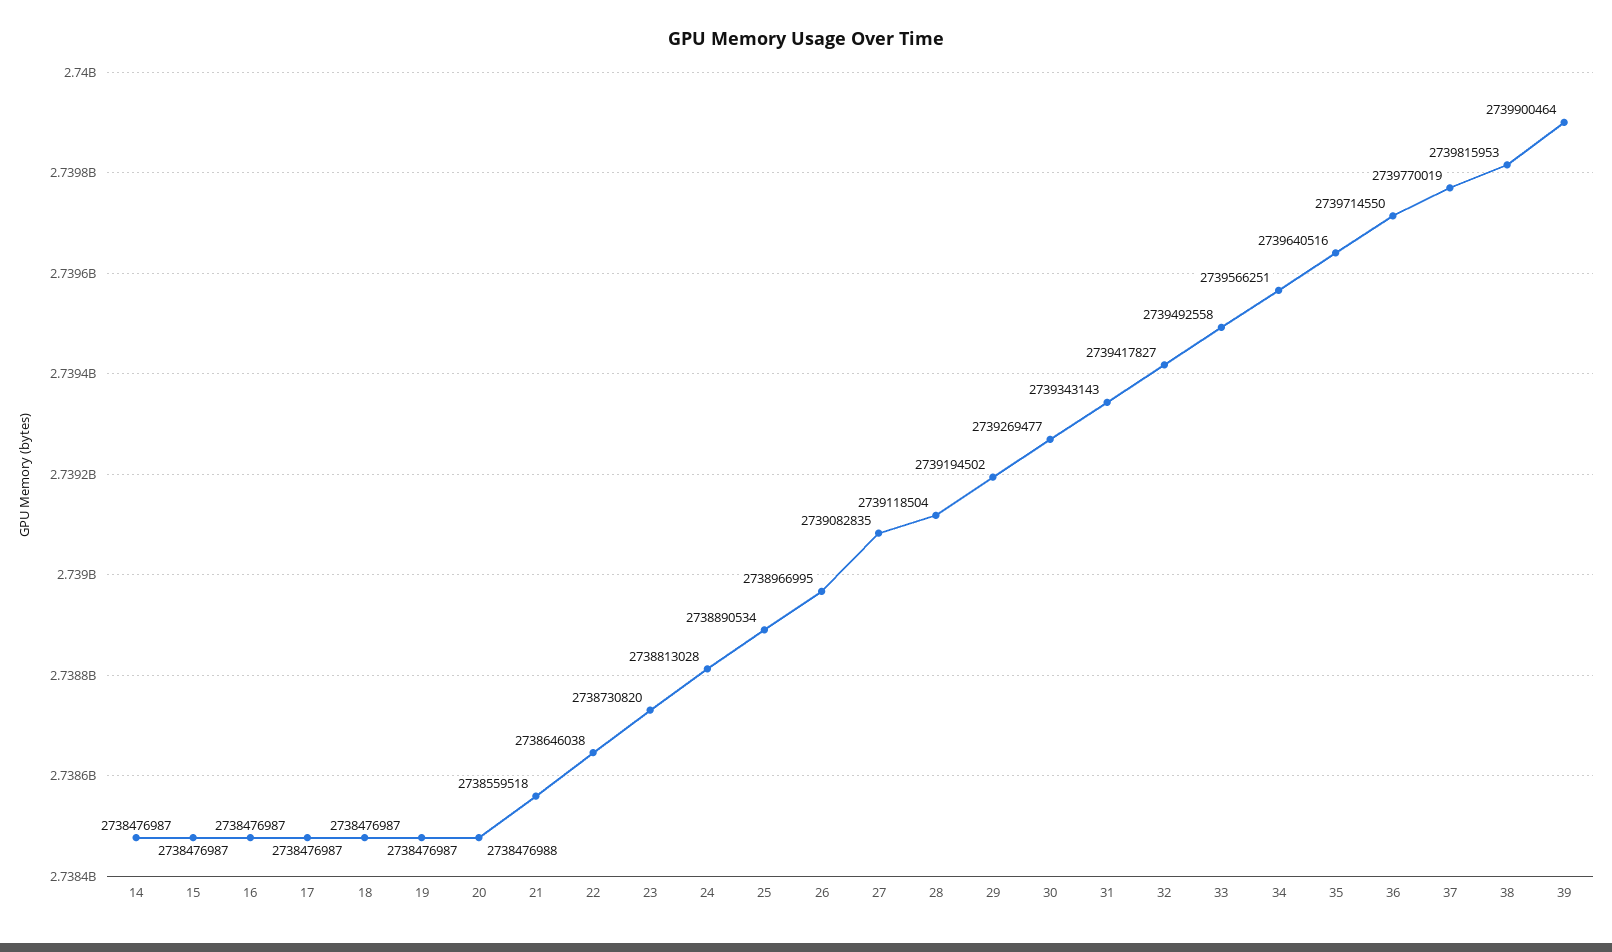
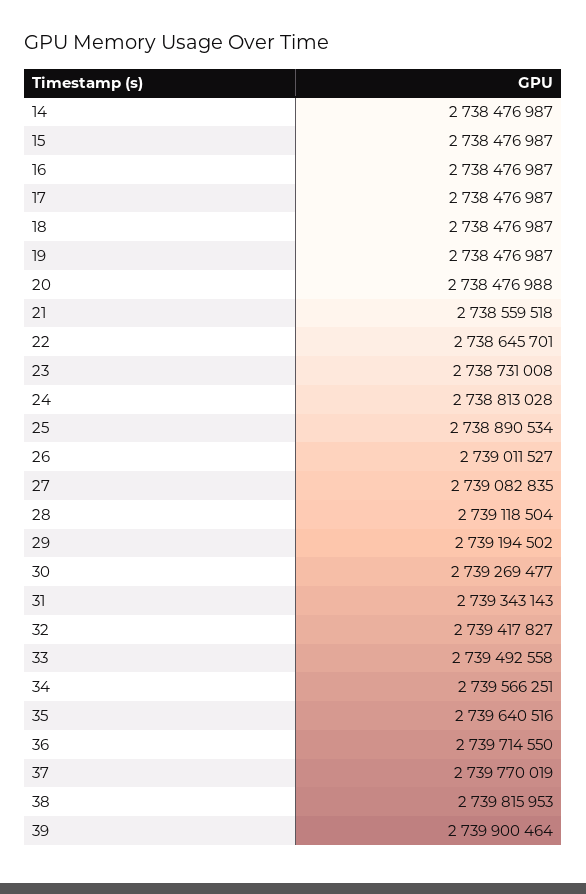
22: 2738646038 -> 2738645701
23: 2738730820 -> 2738731008
26: 2738966995 -> 2739011527

